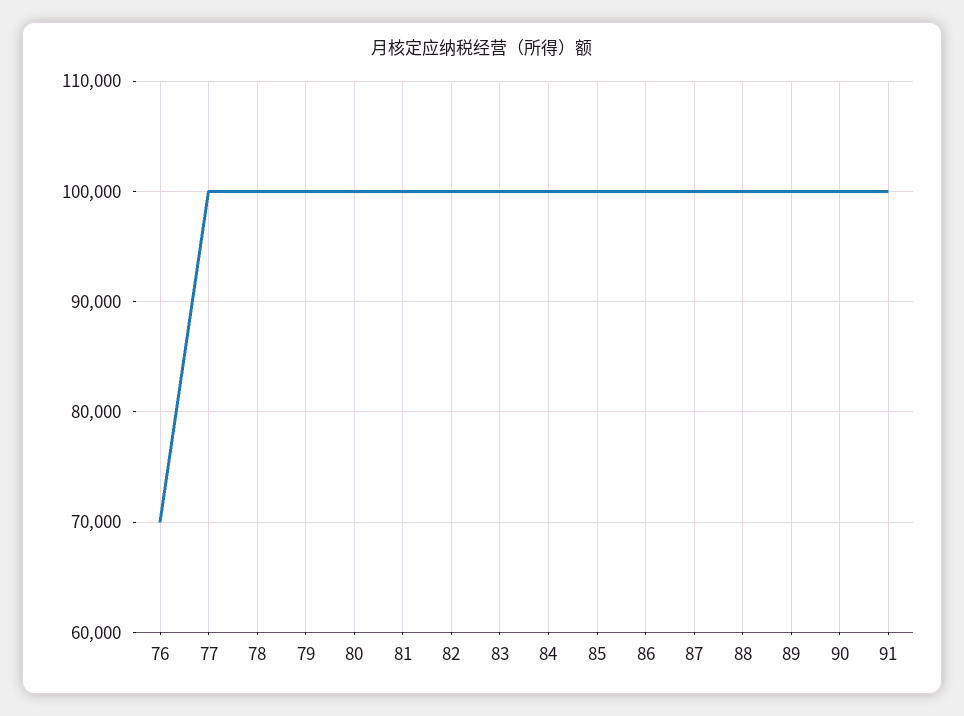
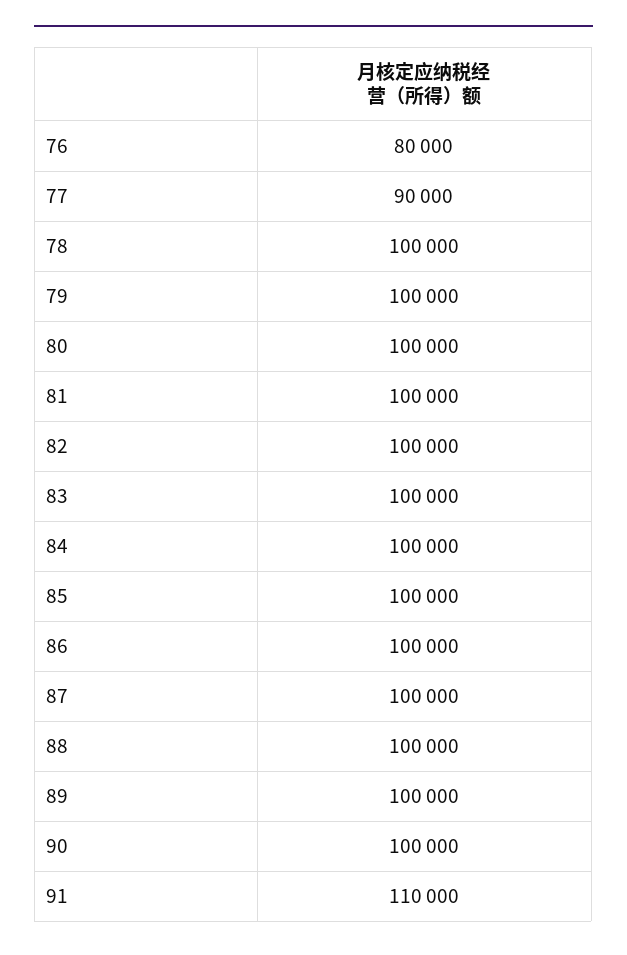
76: 70000 -> 80000
77: 100000 -> 90000
91: 100000 -> 110000

